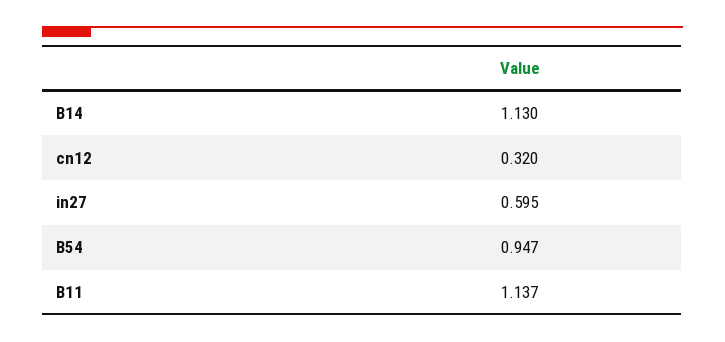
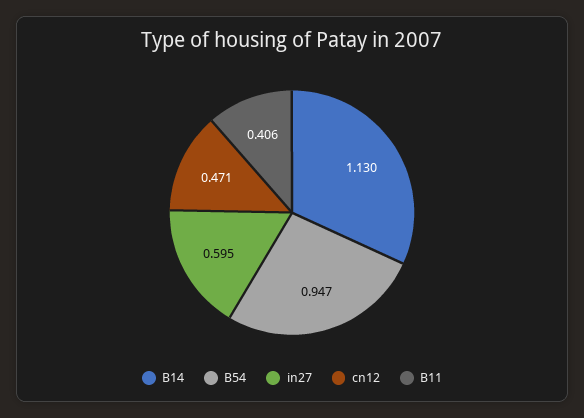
cn12: 0.32 -> 0.471
B11: 1.137 -> 0.406

